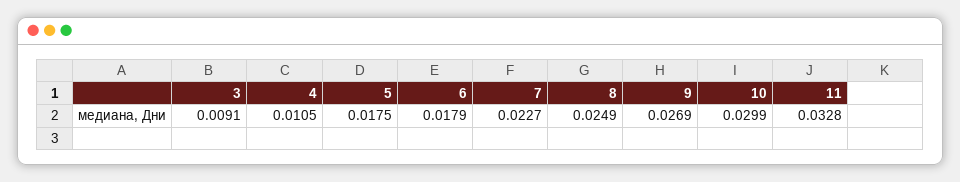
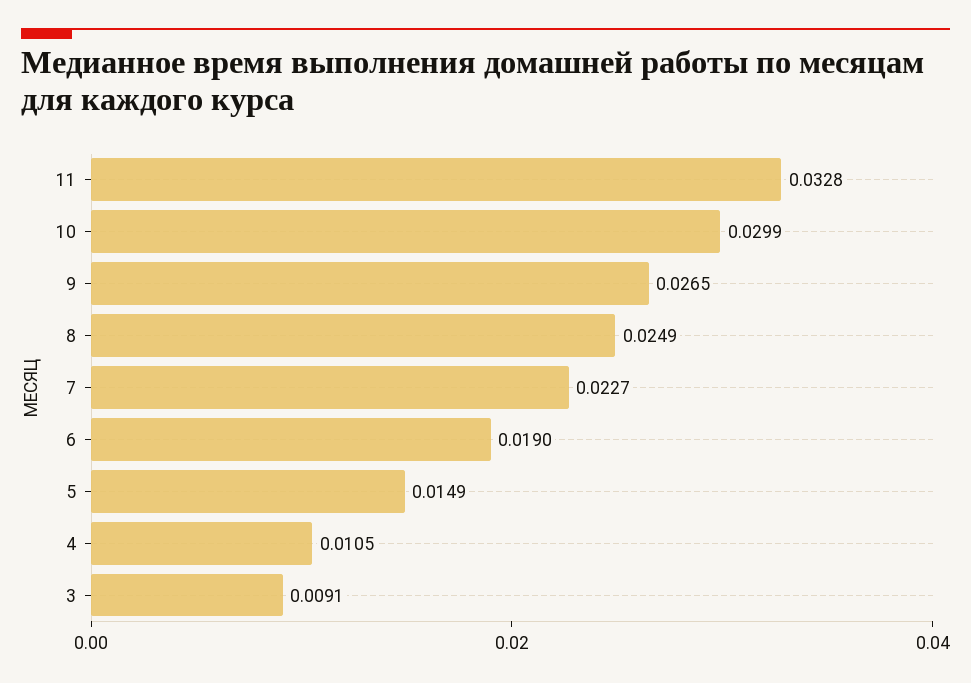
5: 0.0175 -> 0.0149
6: 0.0179 -> 0.019
9: 0.0269 -> 0.0265

